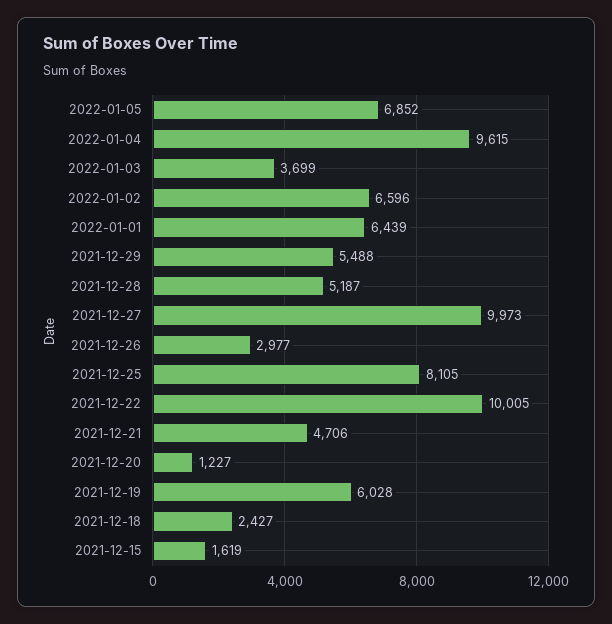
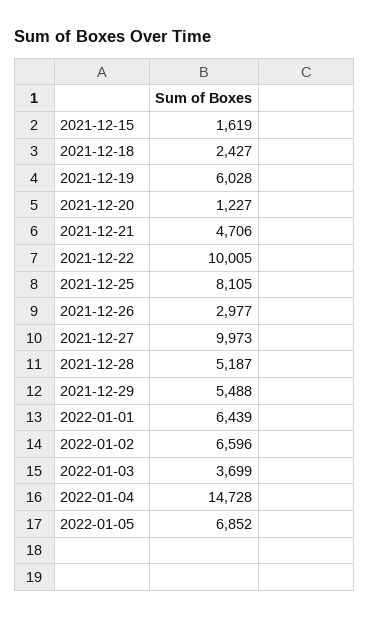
2022-01-04: 9615 -> 14728

